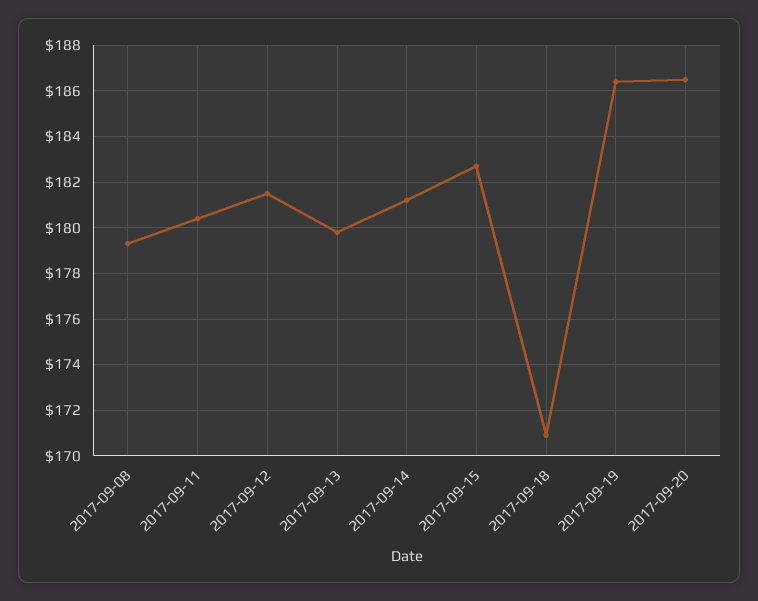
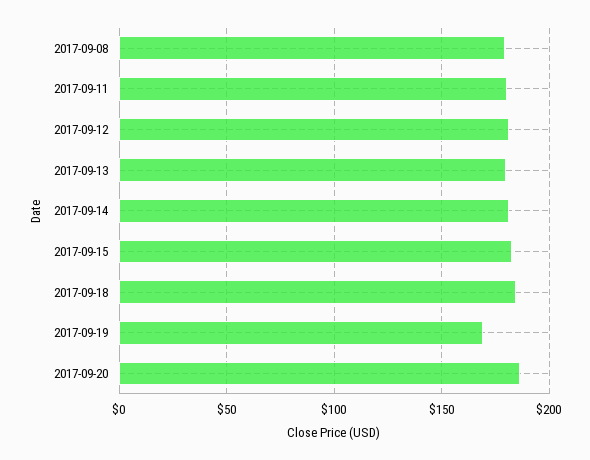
2017-09-18: 171 -> 185
2017-09-19: 186.5 -> 170

